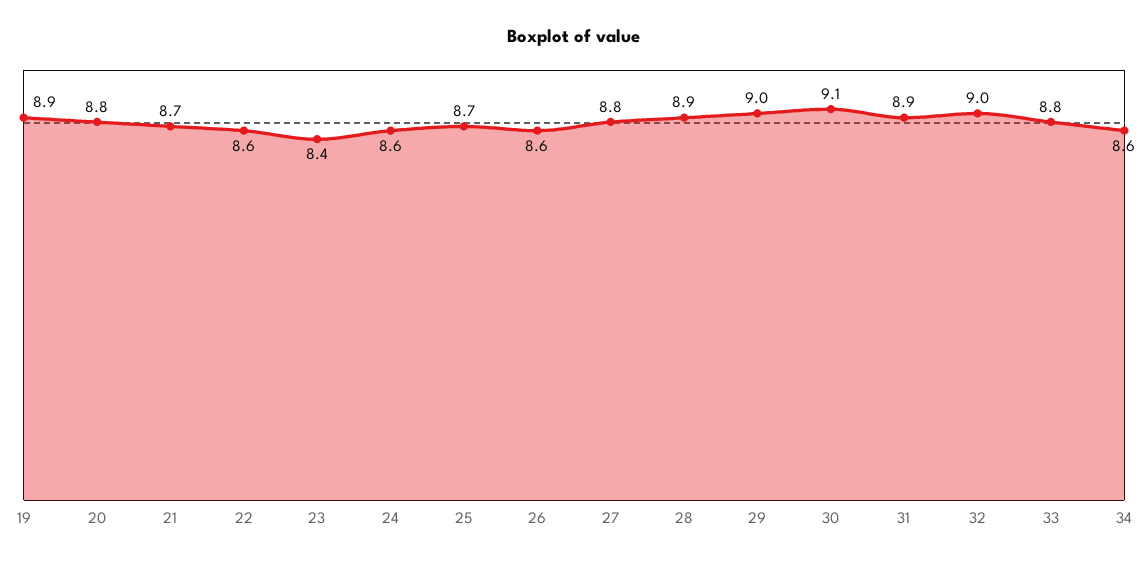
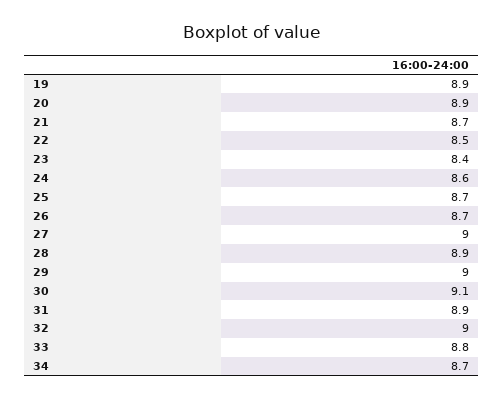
20: 8.8 -> 8.9
22: 8.6 -> 8.5
26: 8.6 -> 8.7
27: 8.8 -> 9
34: 8.6 -> 8.7

